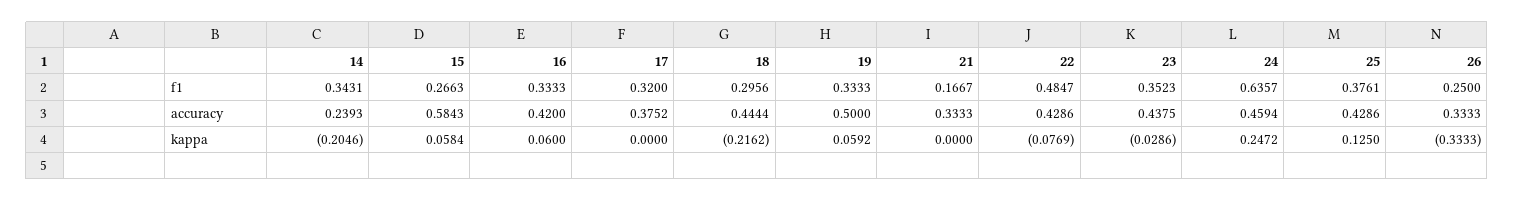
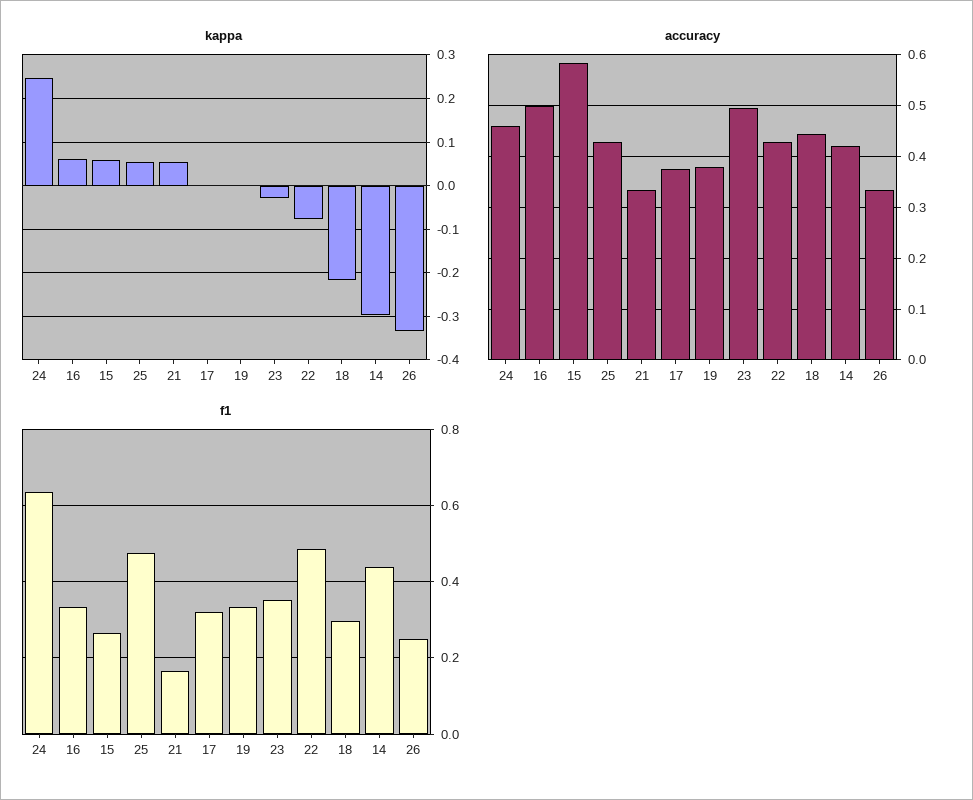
f1, 14: 0.3431 -> 0.44
f1, 25: 0.3761 -> 0.48
accuracy, 14: 0.2393 -> 0.42
accuracy, 16: 0.42 -> 0.5
accuracy, 19: 0.5 -> 0.38
accuracy, 23: 0.4375 -> 0.5
kappa, 14: -0.2046 -> -0.3
kappa, 19: 0.0592 -> 0
kappa, 21: 0 -> 0.06
kappa, 25: 0.125 -> 0.06

